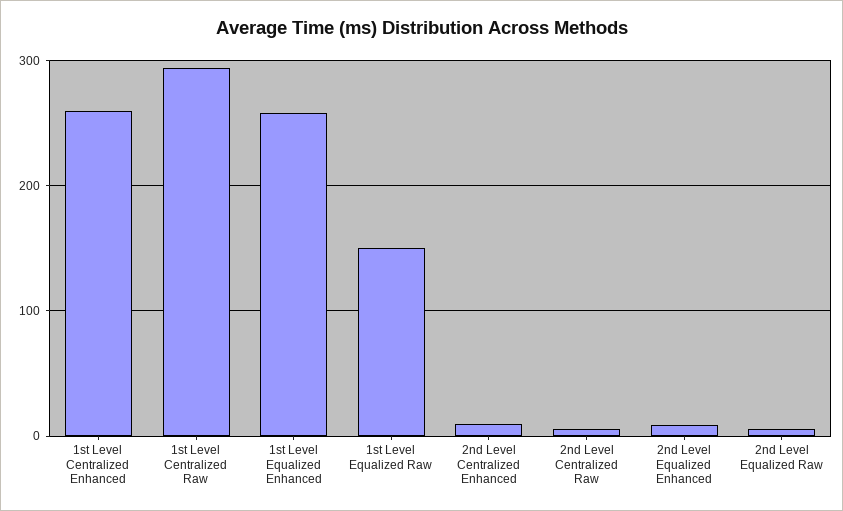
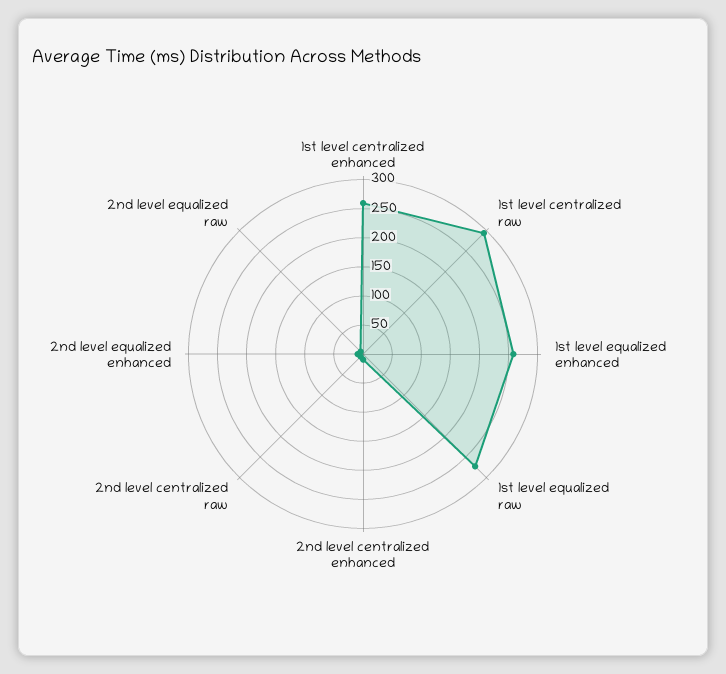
1st Level Equalized Raw: 150 -> 275

